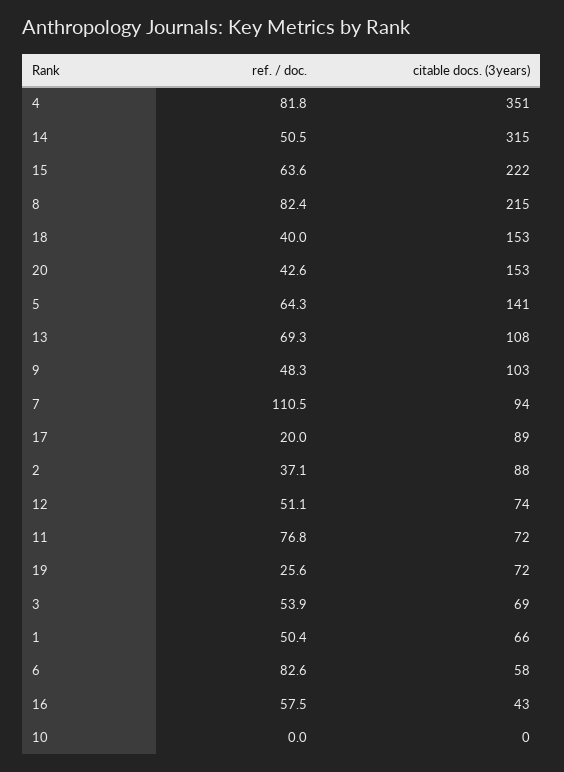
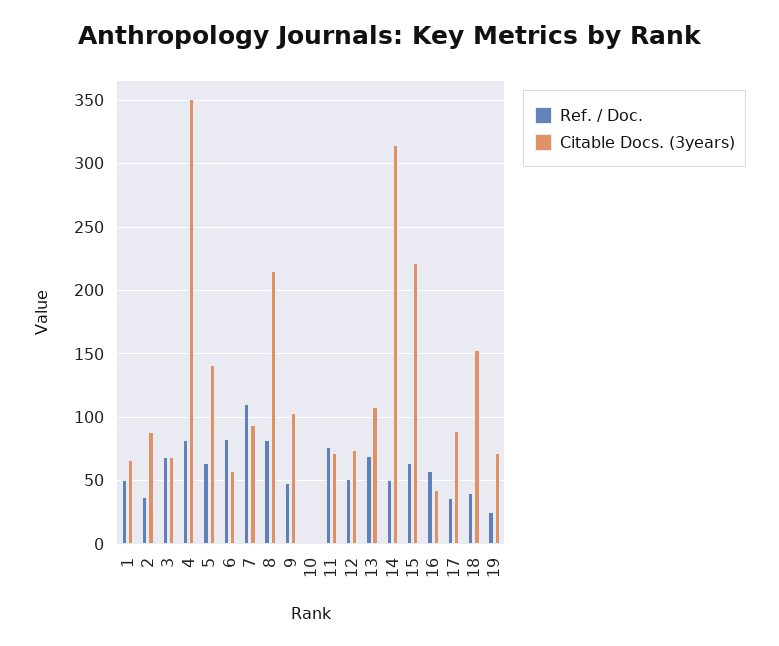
ref. / doc., 20: 42.6 -> none
citable docs. (3years), 20: 153 -> none
ref. / doc., 17: 20 -> 35
ref. / doc., 3: 53.9 -> 70

